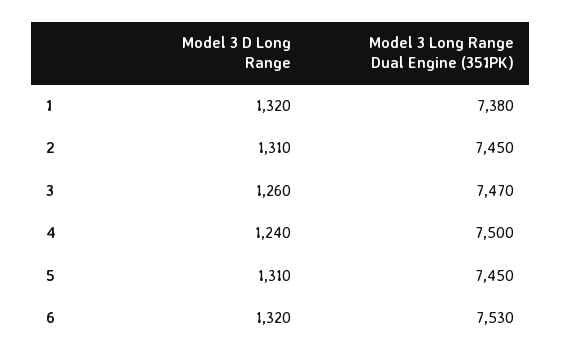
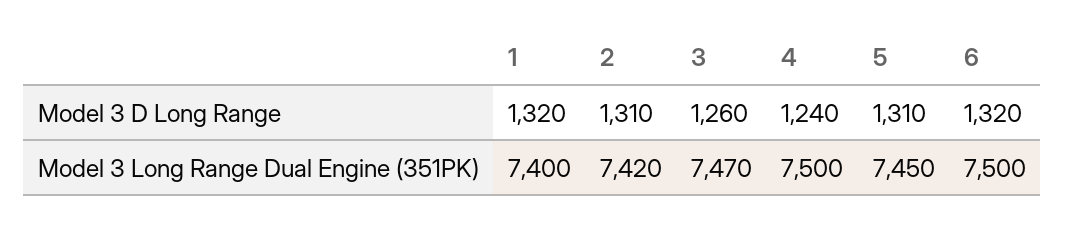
Model 3 Long Range Dual Engine (351PK), 1: 7380 -> 7400
Model 3 Long Range Dual Engine (351PK), 2: 7450 -> 7420
Model 3 Long Range Dual Engine (351PK), 6: 7530 -> 7500

